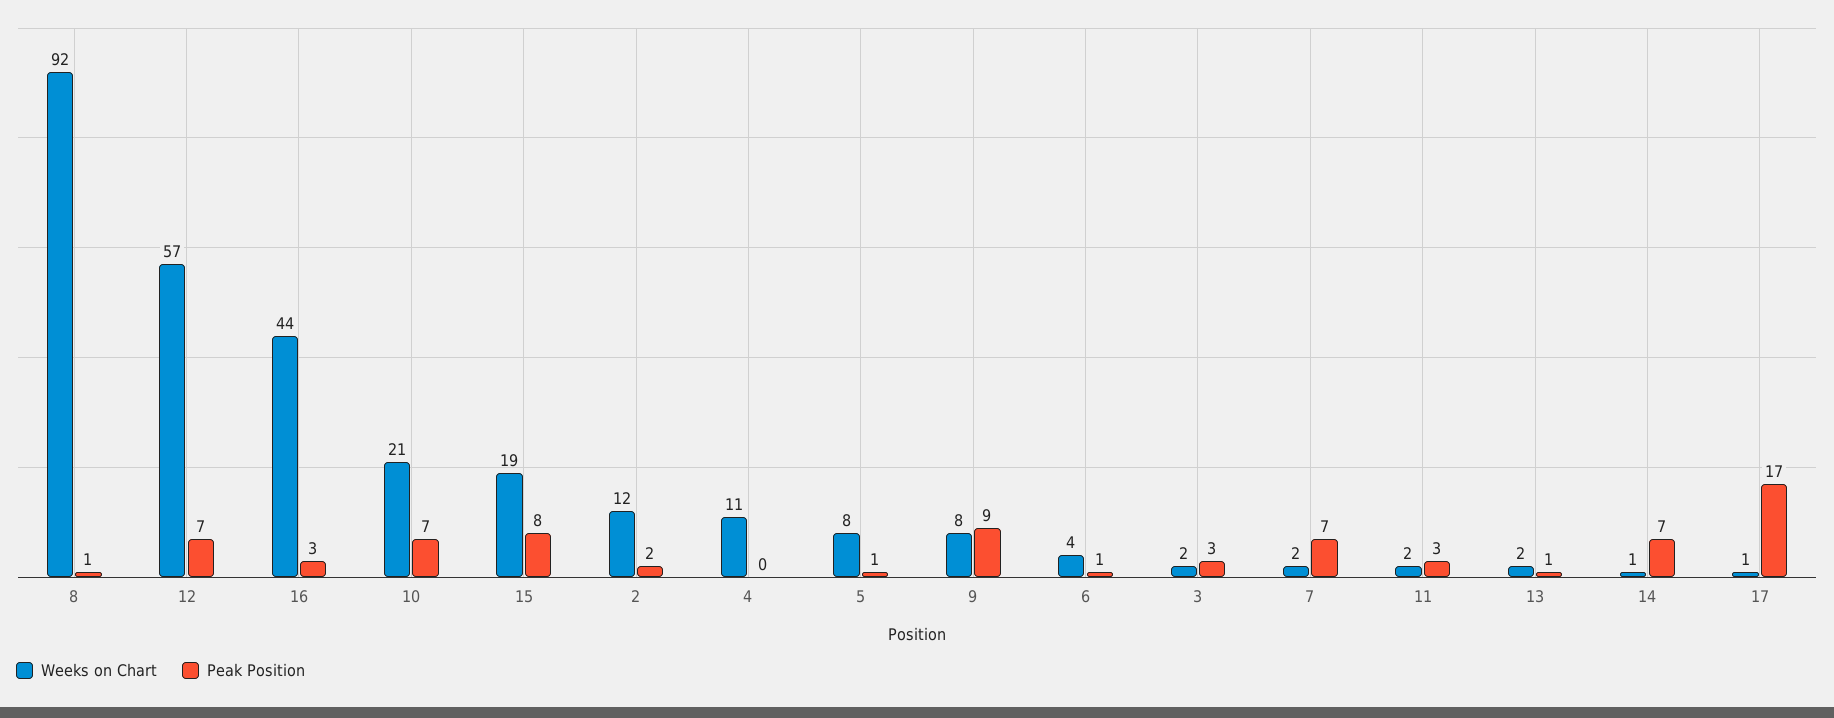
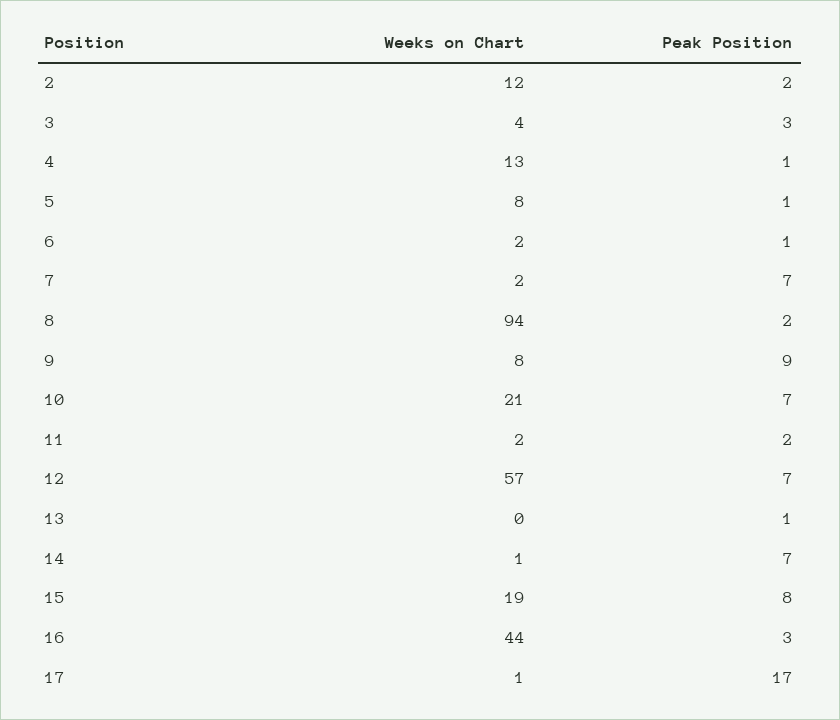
Weeks on Chart, 8: 92 -> 94
Peak Position, 8: 1 -> 2
Weeks on Chart, 4: 11 -> 13
Peak Position, 4: 0 -> 1
Weeks on Chart, 6: 4 -> 2
Weeks on Chart, 3: 2 -> 4
Peak Position, 11: 3 -> 2
Weeks on Chart, 13: 2 -> 0

